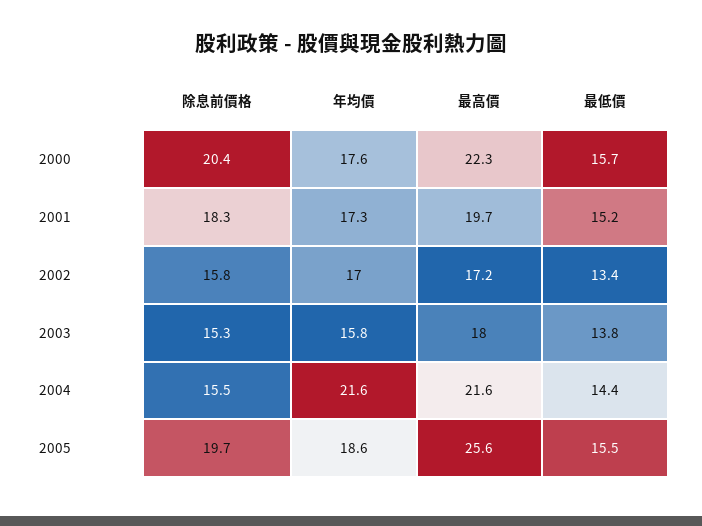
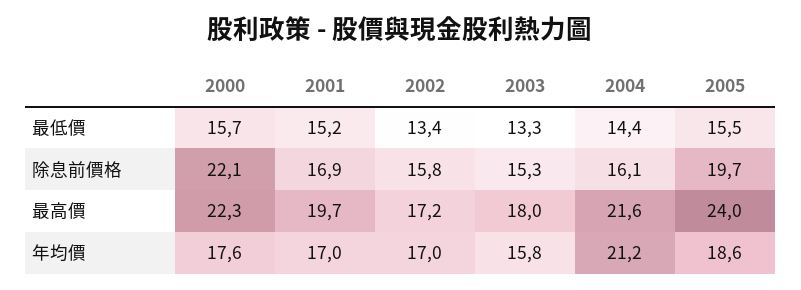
除息前價格, 2000: 20.4 -> 22.1
除息前價格, 2001: 18.3 -> 16.9
年均價, 2001: 17.3 -> 17
最低價, 2003: 13.8 -> 13.3
除息前價格, 2004: 15.5 -> 16.1
年均價, 2004: 21.6 -> 21.2
最高價, 2005: 25.6 -> 24

